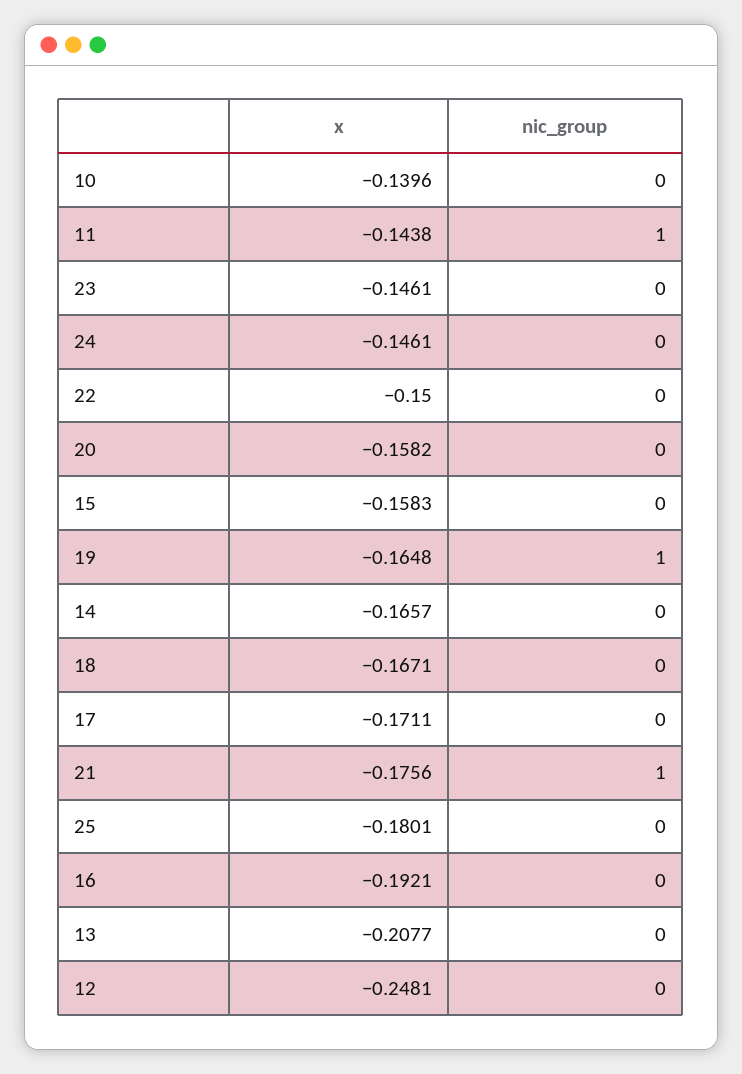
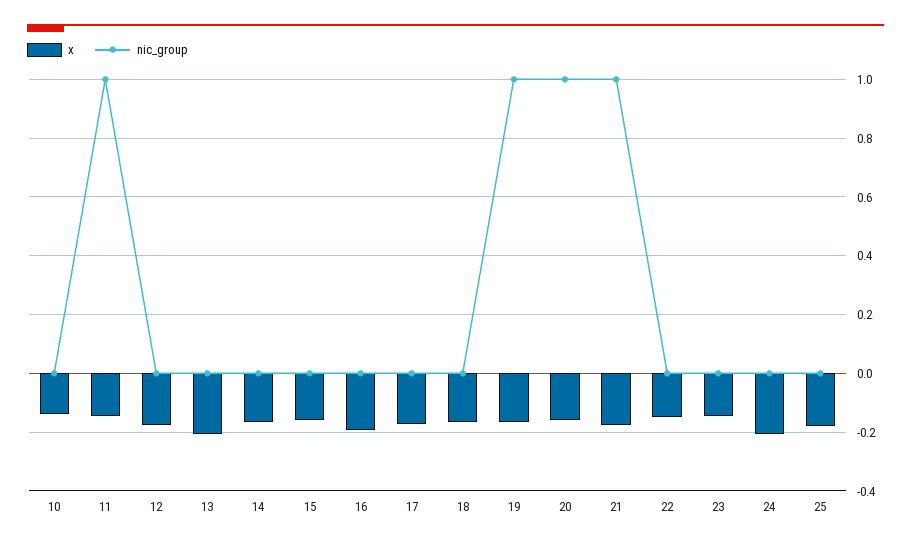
x, 24: -0.1461 -> -0.2
nic_group, 20: 0 -> 1
x, 12: -0.2481 -> -0.175

